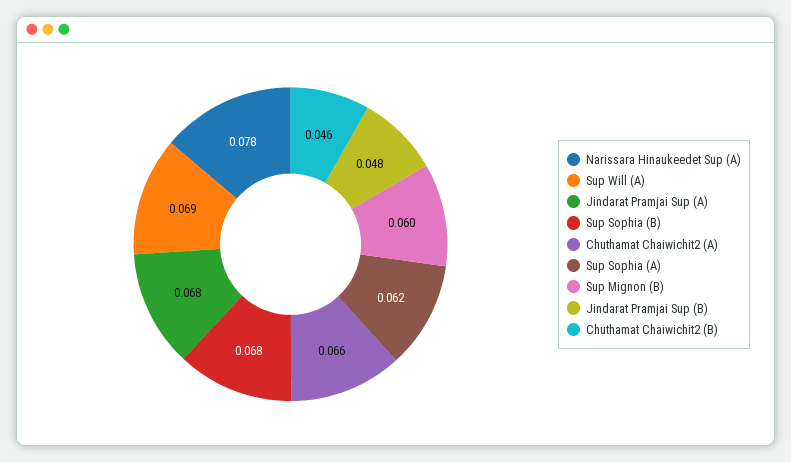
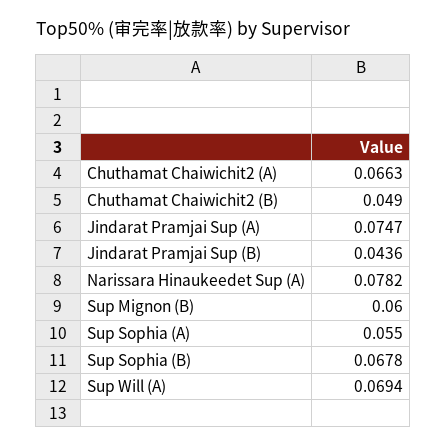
Jindarat Pramjai Sup (A): 0.068 -> 0.0747
Sup Sophia (A): 0.062 -> 0.055
Jindarat Pramjai Sup (B): 0.048 -> 0.0436
Chuthamat Chaiwichit2 (B): 0.046 -> 0.049

